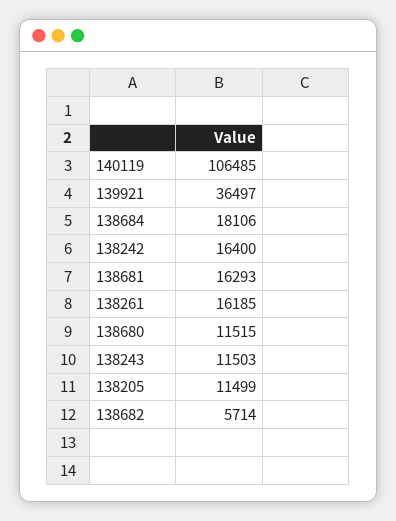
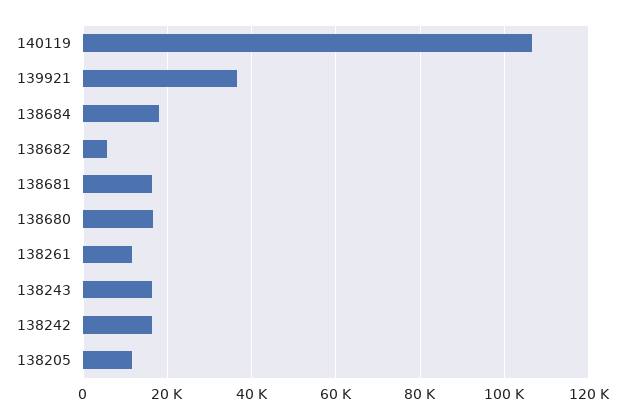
138261: 16185 -> 12000
138680: 11515 -> 16000
138243: 11503 -> 16000

